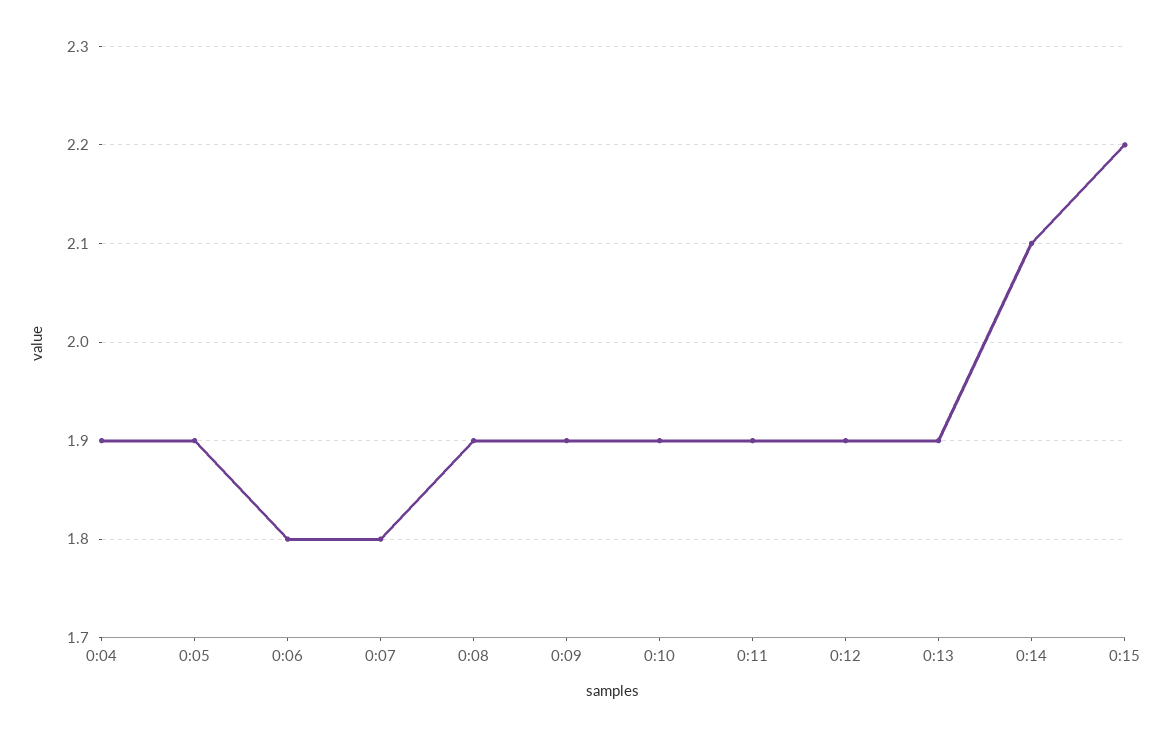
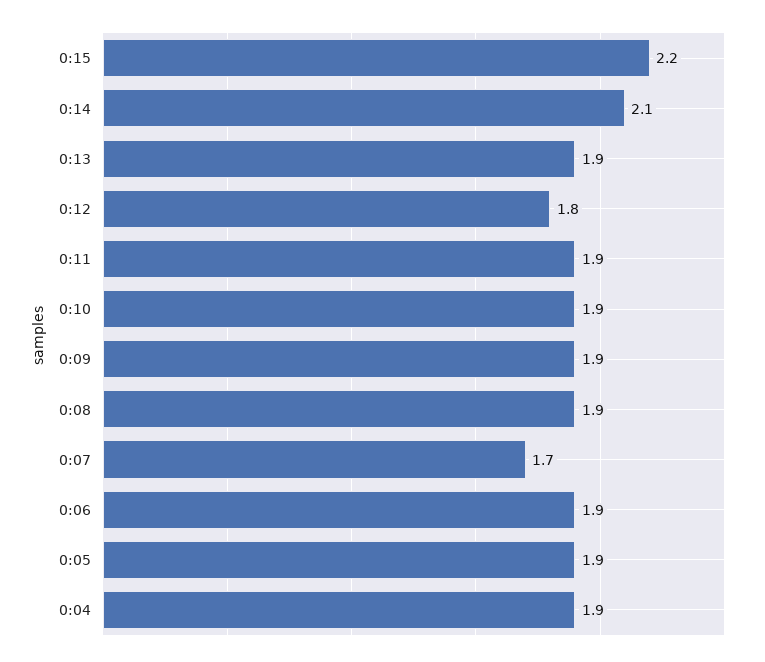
0:06: 1.8 -> 1.9
0:07: 1.8 -> 1.7
0:12: 1.9 -> 1.8

